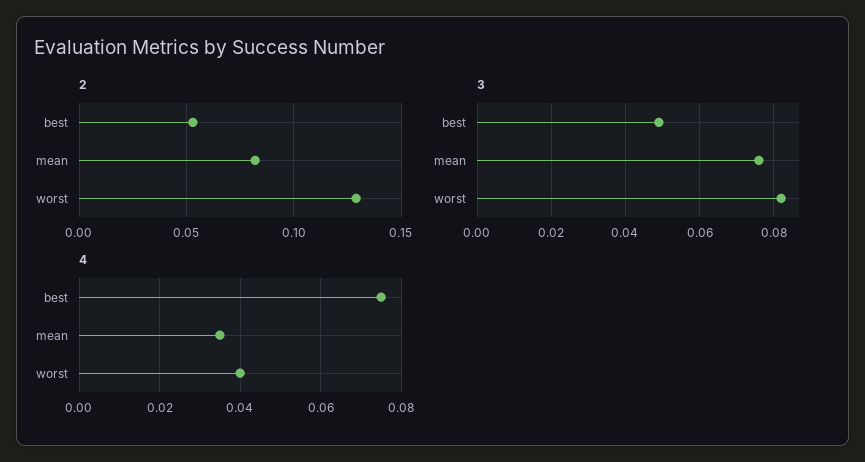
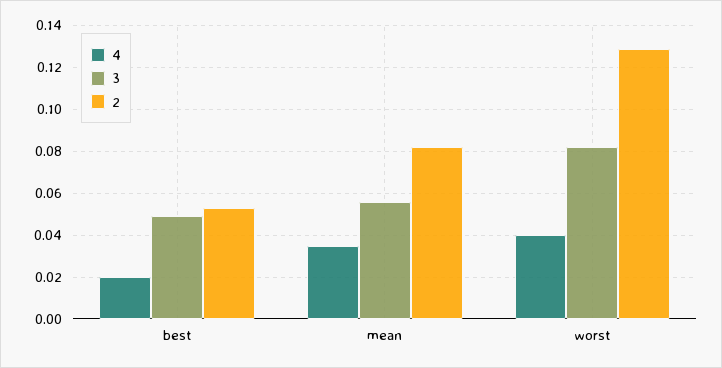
3, mean: 0.075 -> 0.055
4, best: 0.075 -> 0.02

